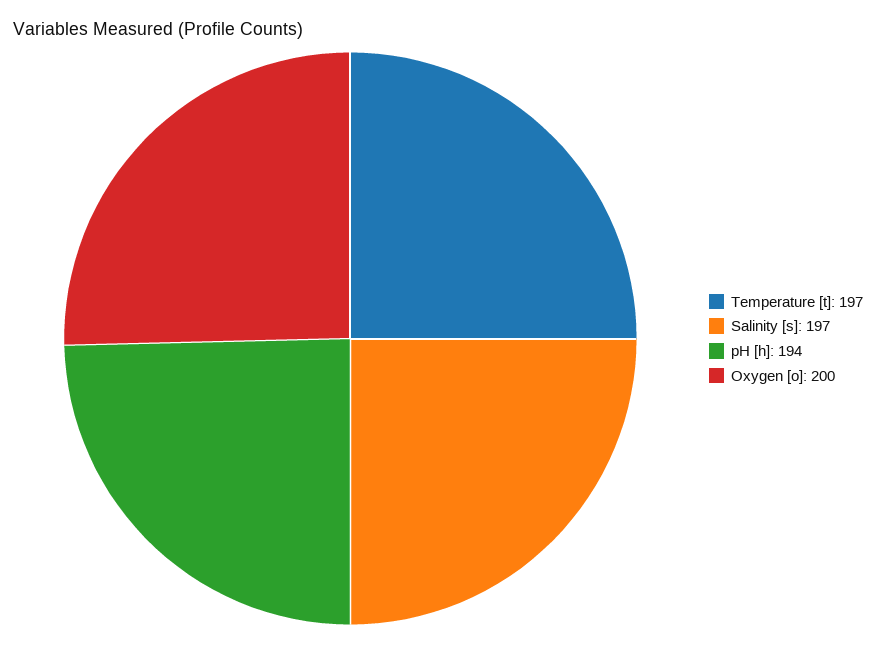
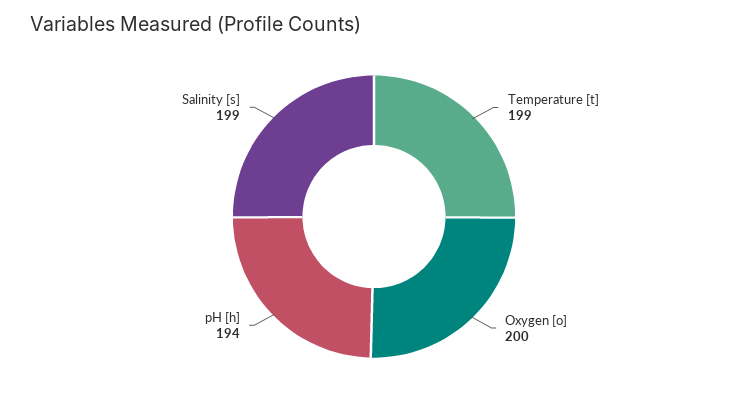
Temperature [t]: 197 -> 199
Salinity [s]: 197 -> 199

